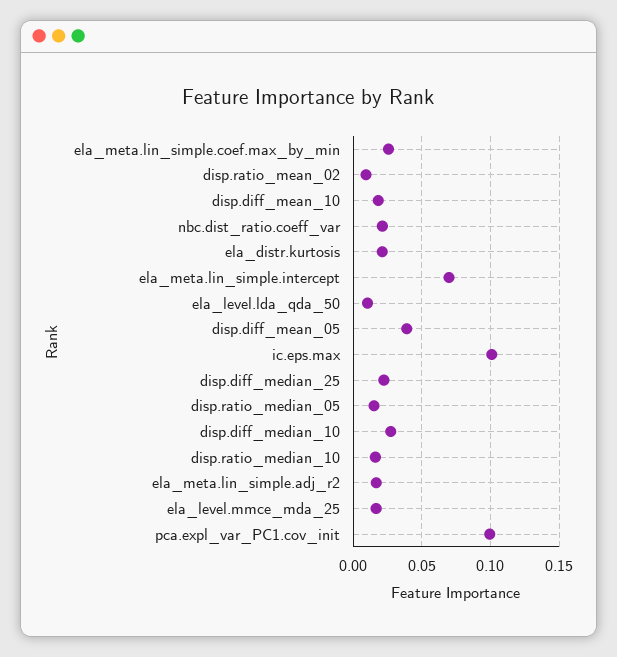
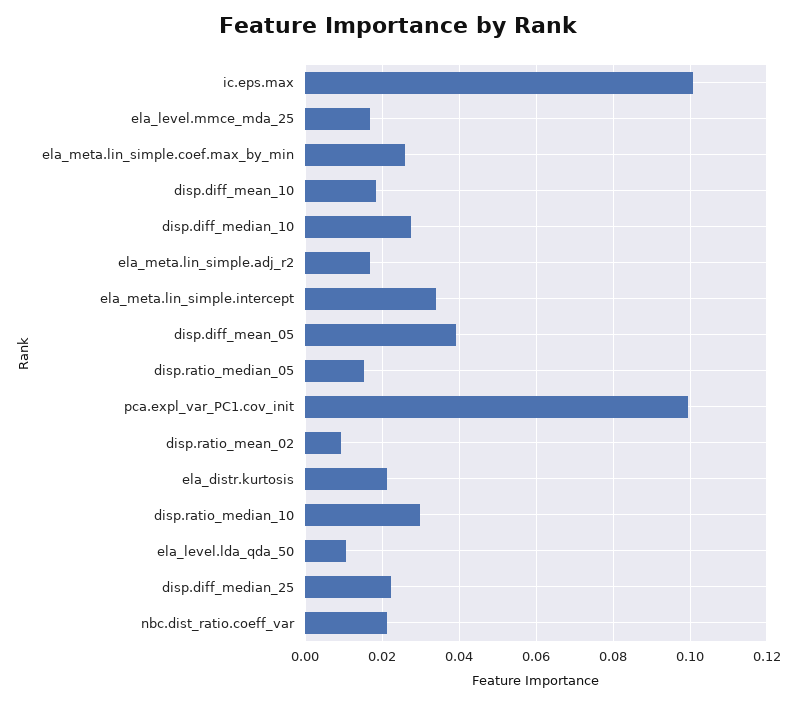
ela_meta.lin_simple.intercept: 0.07 -> 0.034
disp.ratio_median_10: 0.015 -> 0.03

